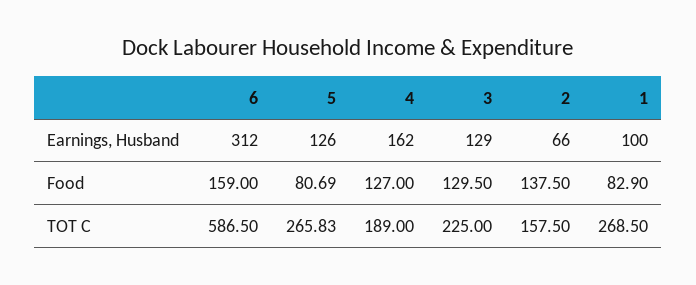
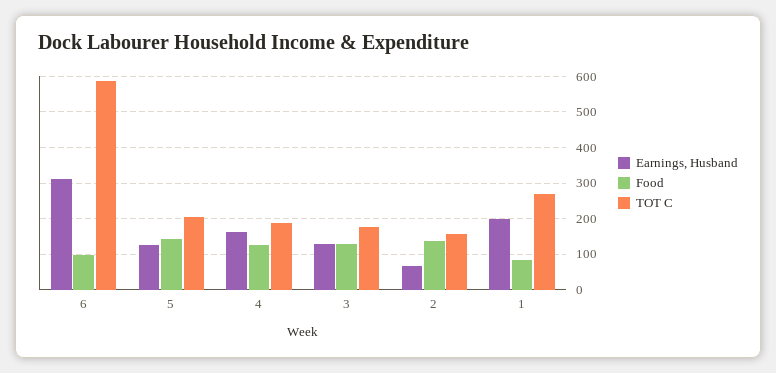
Earnings, Husband, 1: 100 -> 200
Food, 6: 159 -> 100
Food, 5: 80.69 -> 140
TOT C, 5: 265.83 -> 200
TOT C, 3: 225 -> 180

